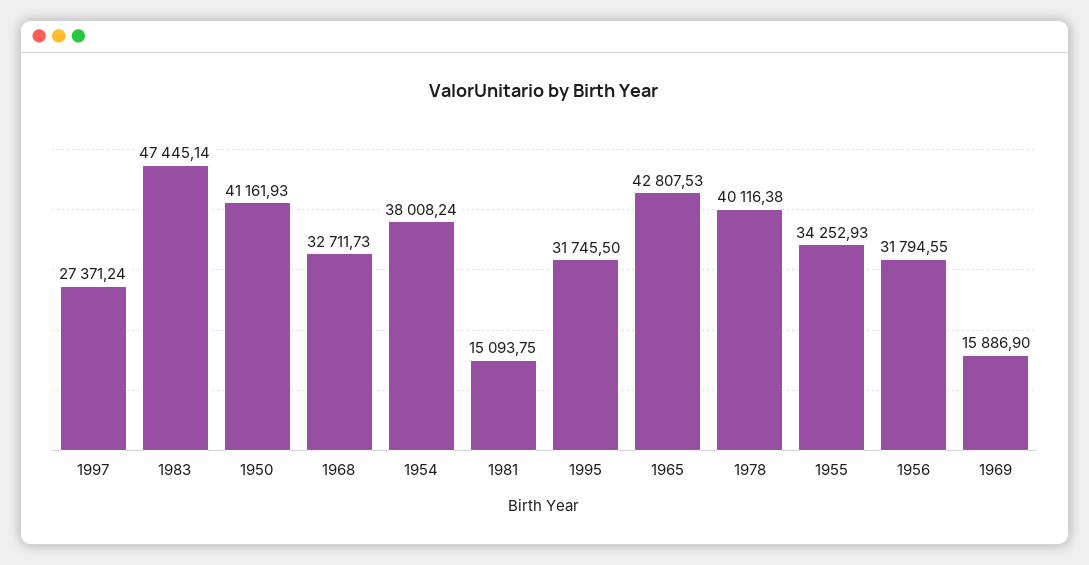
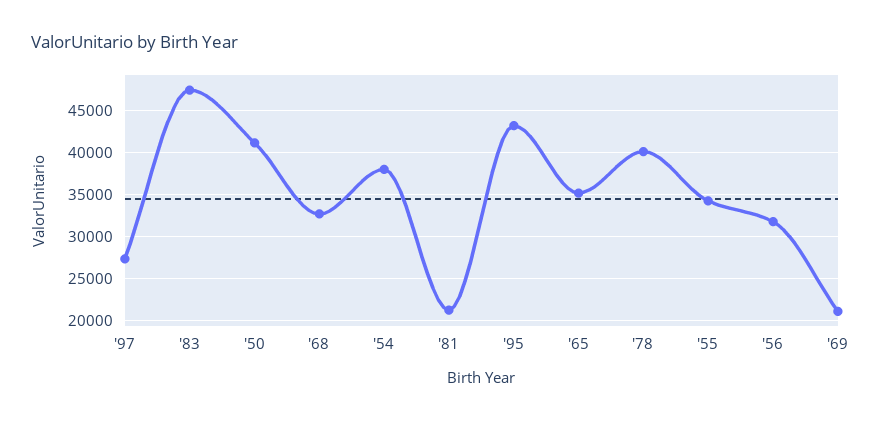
1981: 15093.75 -> 21000
1995: 31745.5 -> 43000
1965: 42807.53 -> 35000
1969: 15886.9 -> 21000

